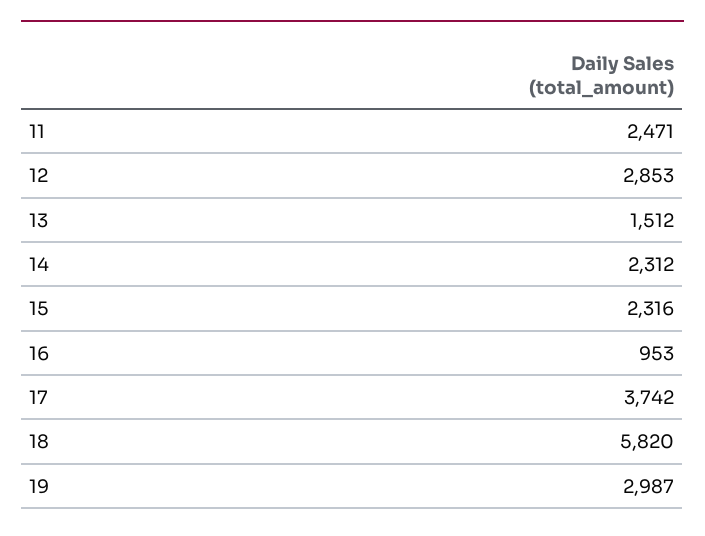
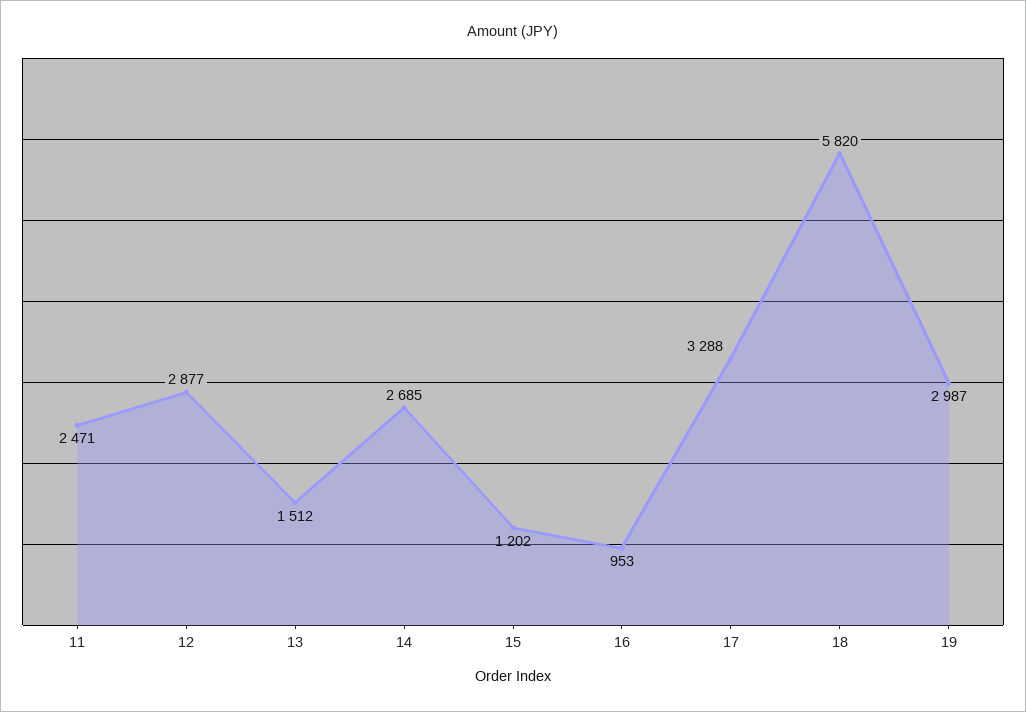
12: 2853 -> 2877
14: 2312 -> 2685
15: 2316 -> 1202
17: 3742 -> 3288

